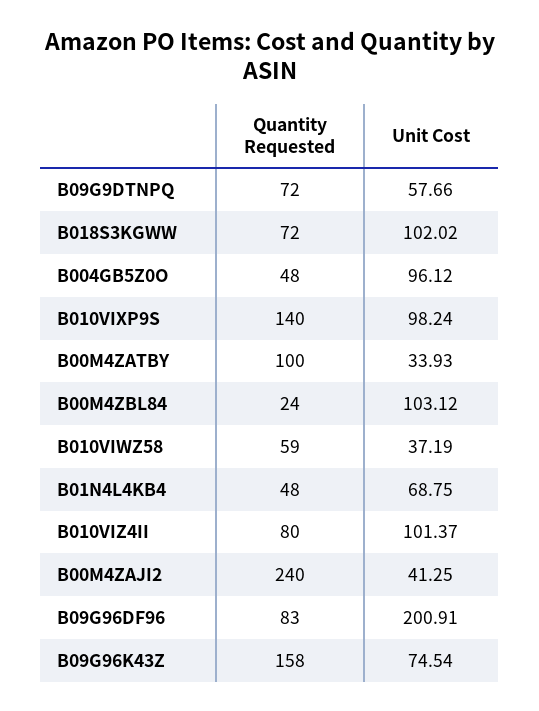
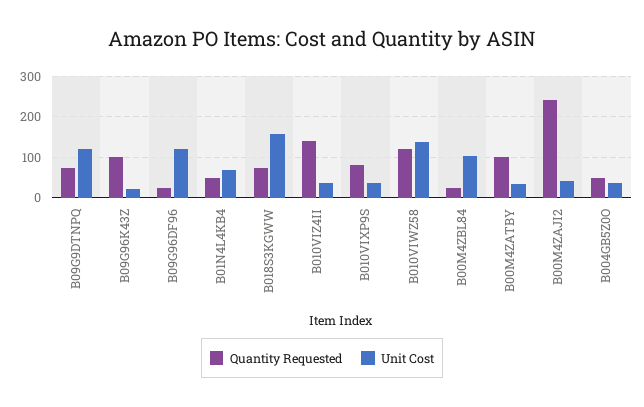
Unit Cost, B09G9DTNPQ: 57.66 -> 120
Unit Cost, B018S3KGWW: 102.02 -> 160
Unit Cost, B004GB5Z0O: 96.12 -> 40
Quantity Requested, B010VIXP9S: 140 -> 80
Unit Cost, B010VIXP9S: 98.24 -> 40
Quantity Requested, B010VIWZ58: 59 -> 120
Unit Cost, B010VIWZ58: 37.19 -> 140
Quantity Requested, B010VIZ4II: 80 -> 140
Unit Cost, B010VIZ4II: 101.37 -> 40
Quantity Requested, B09G96DF96: 83 -> 20
Unit Cost, B09G96DF96: 200.91 -> 120
Quantity Requested, B09G96K43Z: 158 -> 100
Unit Cost, B09G96K43Z: 74.54 -> 20

